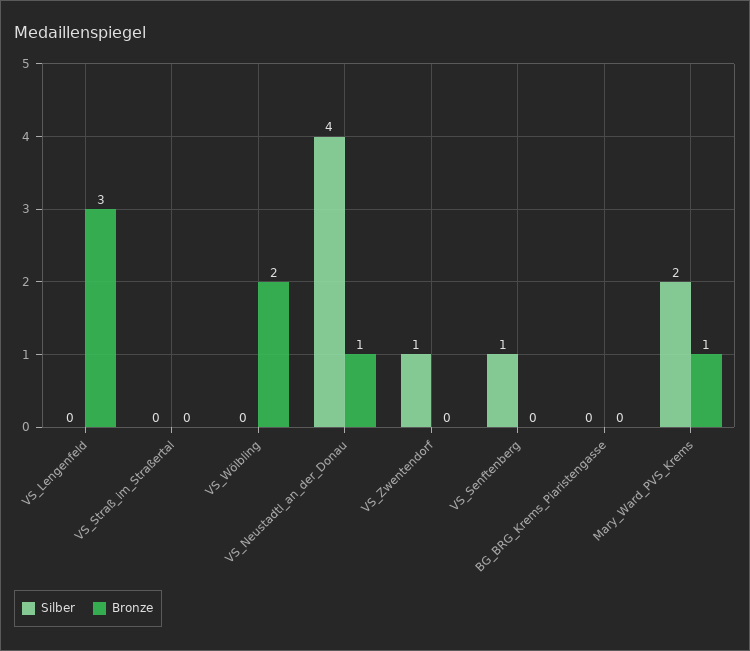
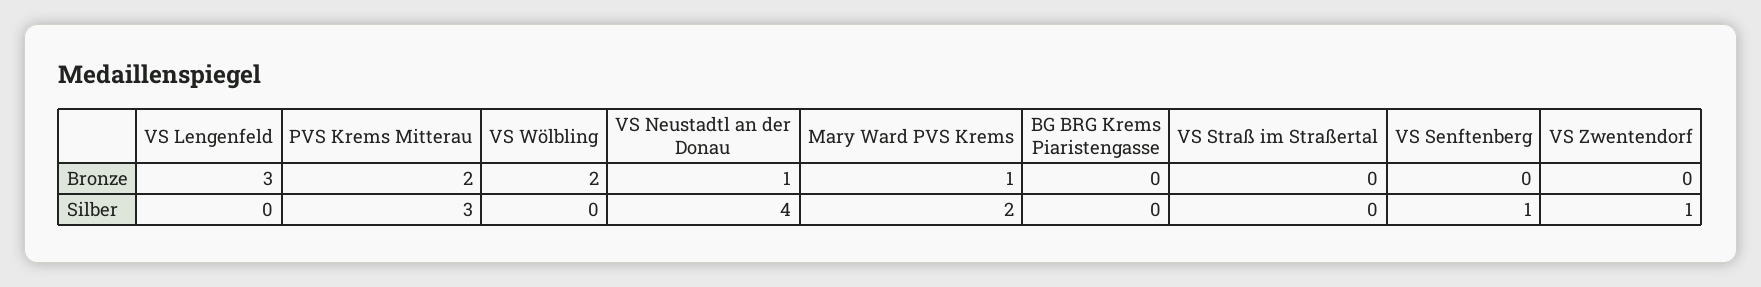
Bronze, PVS Krems Mitterau: none -> 2
Silber, PVS Krems Mitterau: none -> 3

